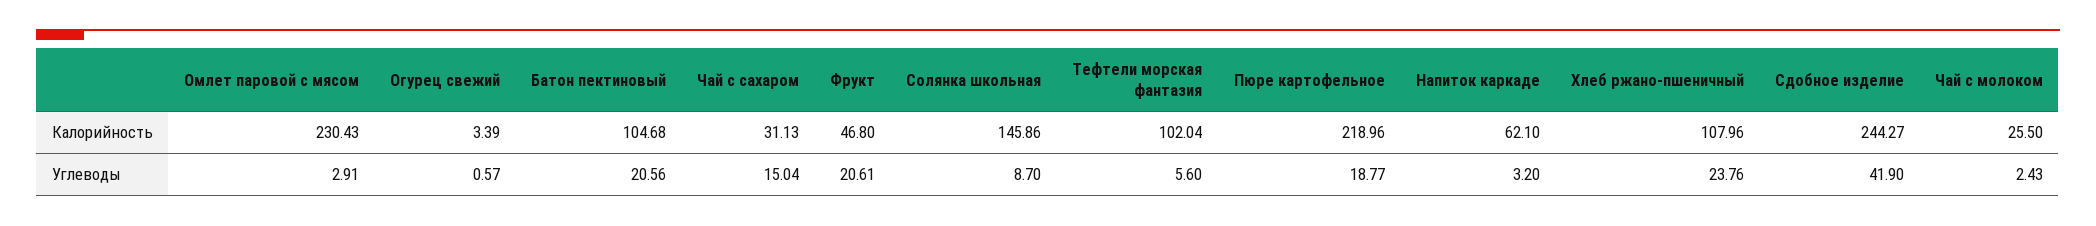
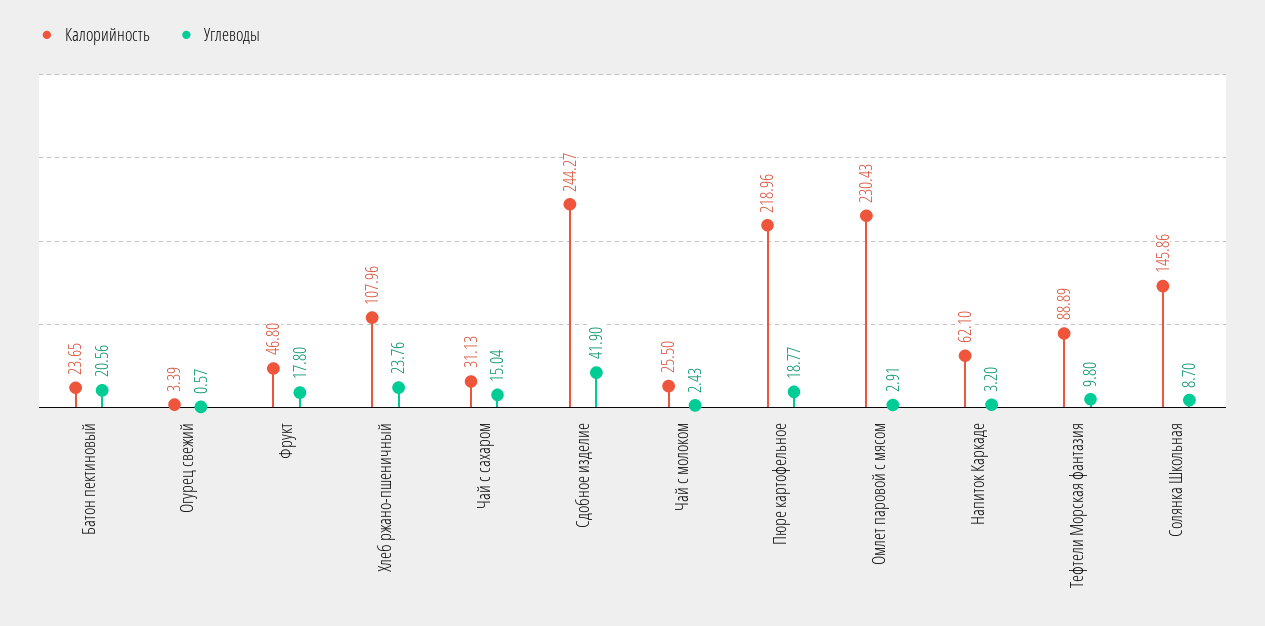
Калорийность, Батон пектиновый: 104.68 -> 23.65
Калорийность, Тефтели морская фантазия: 102.04 -> 88.89
Углеводы, Фрукт: 20.61 -> 17.8
Углеводы, Тефтели морская фантазия: 5.6 -> 9.8

